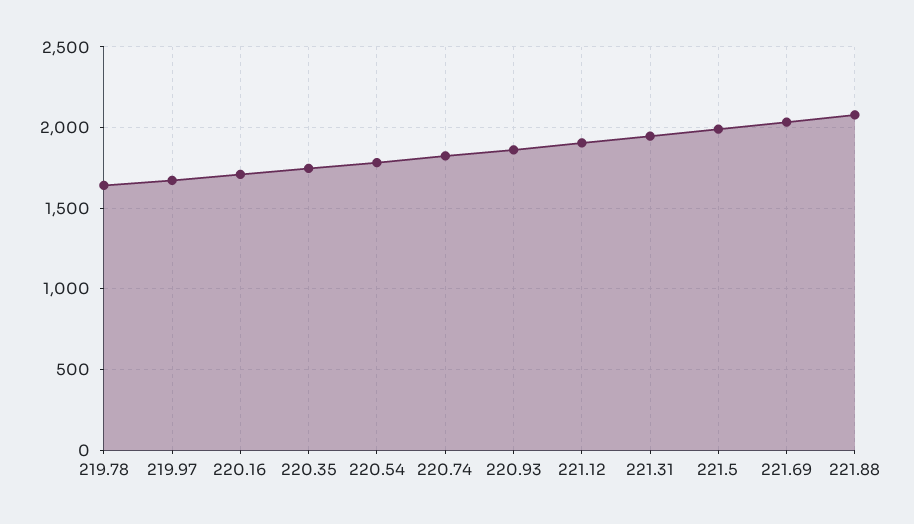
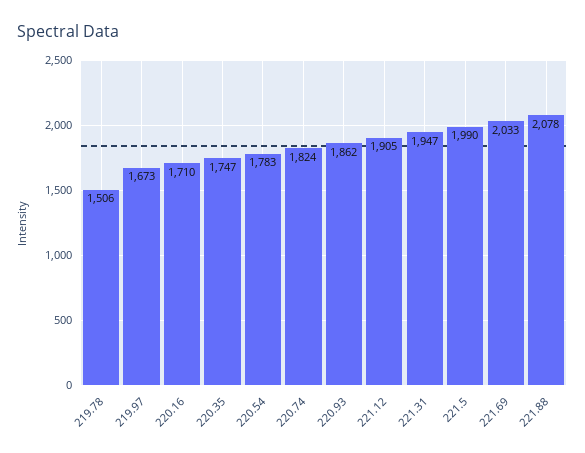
219.78: 1650 -> 1506

